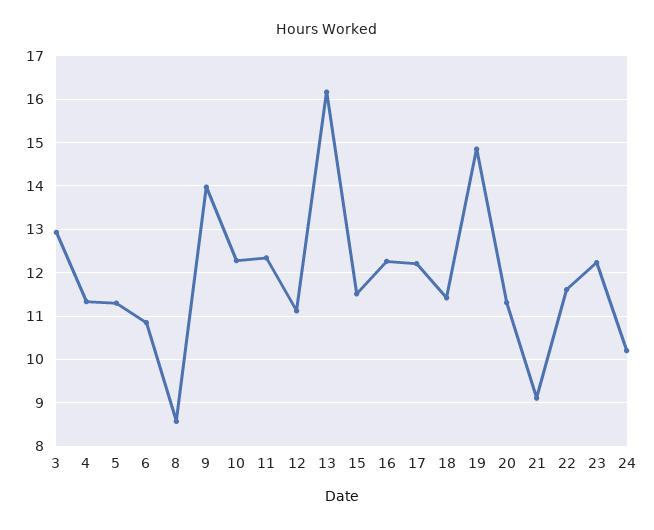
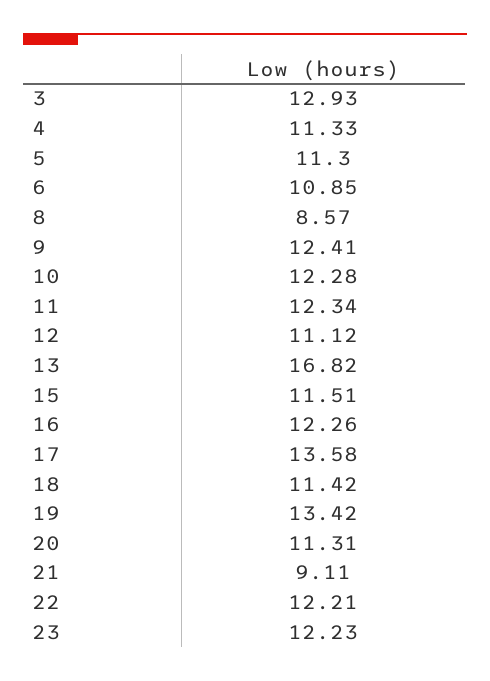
9: 14 -> 12.41
13: 16.2 -> 16.82
17: 12.2 -> 13.58
19: 14.8 -> 13.42
22: 11.6 -> 12.21
24: 10.2 -> none

